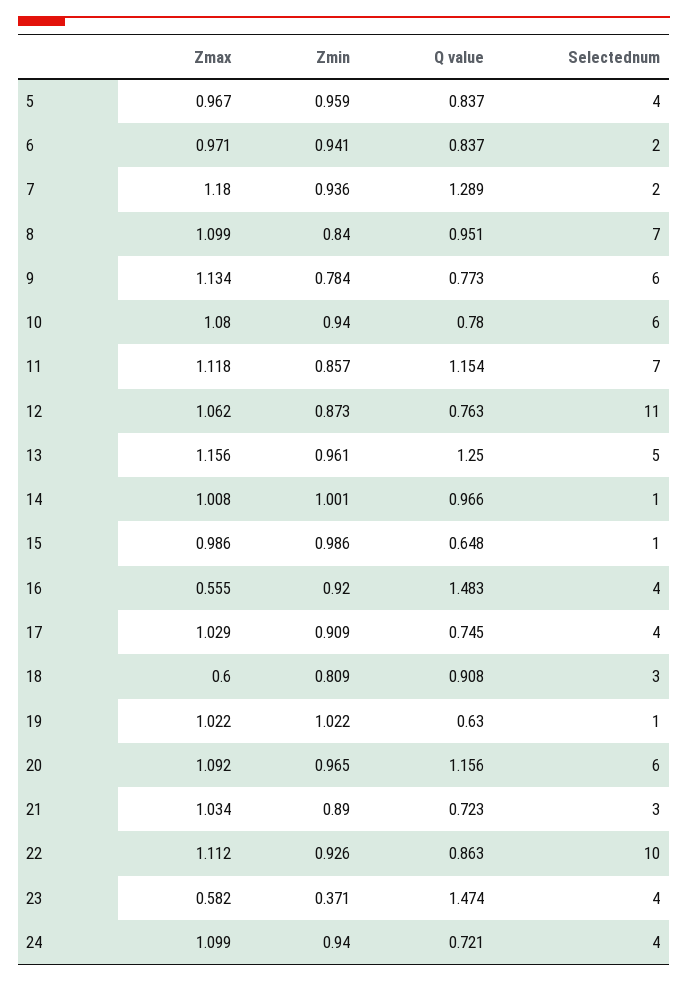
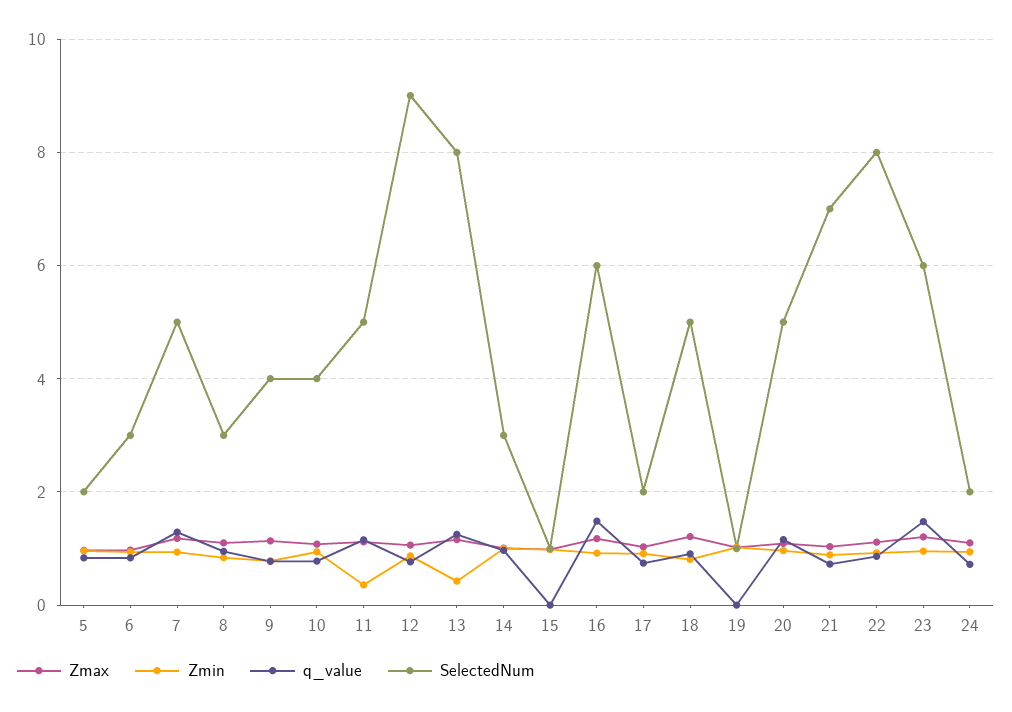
Selectednum, 5: 4 -> 2
Selectednum, 6: 2 -> 3
Selectednum, 7: 2 -> 5
Selectednum, 8: 7 -> 3
Selectednum, 9: 6 -> 4
Selectednum, 10: 6 -> 4
Zmin, 11: 0.857 -> 0.4
Selectednum, 11: 7 -> 5
Selectednum, 12: 11 -> 9
Zmin, 13: 0.961 -> 0.4
Selectednum, 13: 5 -> 8
Selectednum, 14: 1 -> 3
Q value, 15: 0.648 -> 0
Zmax, 16: 0.555 -> 1.2
Selectednum, 16: 4 -> 6
Selectednum, 17: 4 -> 2
Zmax, 18: 0.6 -> 1.2
Selectednum, 18: 3 -> 5
Q value, 19: 0.63 -> 0
Selectednum, 20: 6 -> 5
Selectednum, 21: 3 -> 7
Selectednum, 22: 10 -> 8
Zmax, 23: 0.582 -> 1.2
Zmin, 23: 0.371 -> 1
Selectednum, 23: 4 -> 6
Selectednum, 24: 4 -> 2

